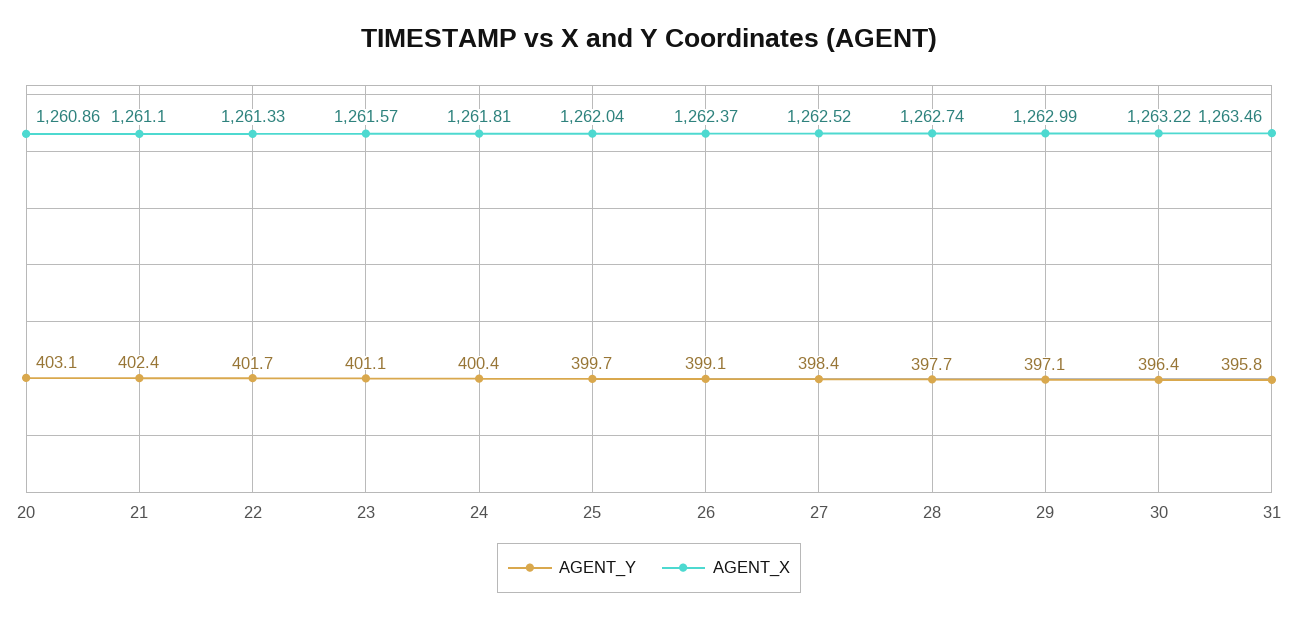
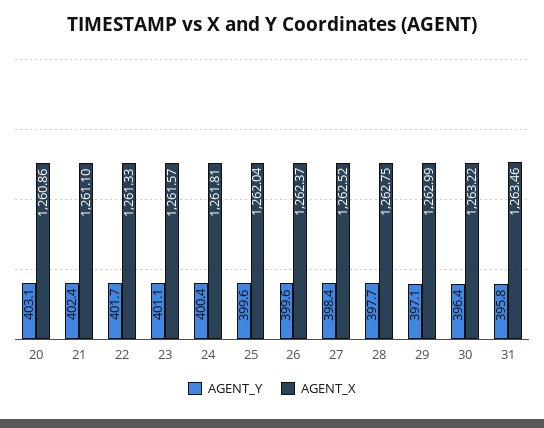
AGENT_Y, 25: 399.7 -> 399.6
AGENT_Y, 26: 399.1 -> 399.6
AGENT_X, 28: 1262.74 -> 1262.75

